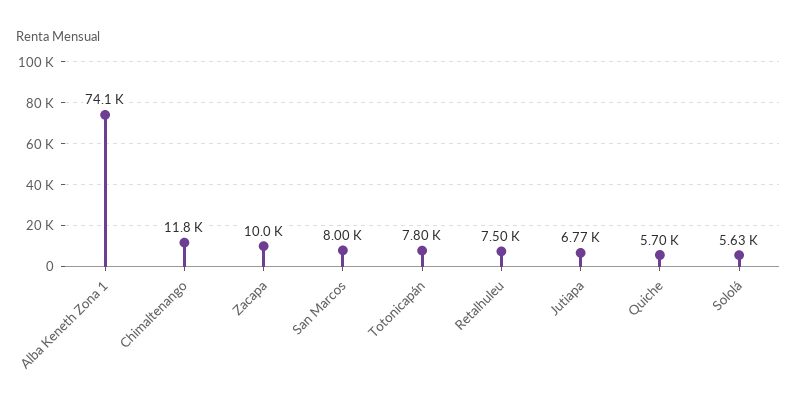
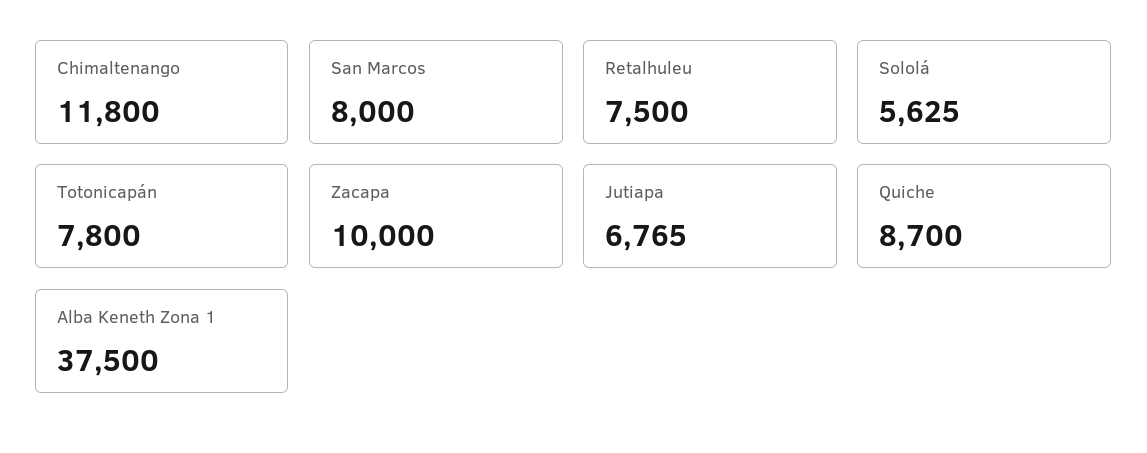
Alba Keneth Zona 1: 74100 -> 37500
Quiche: 5700 -> 8700

